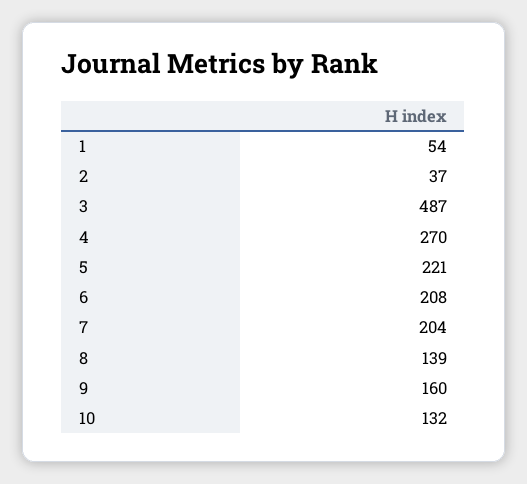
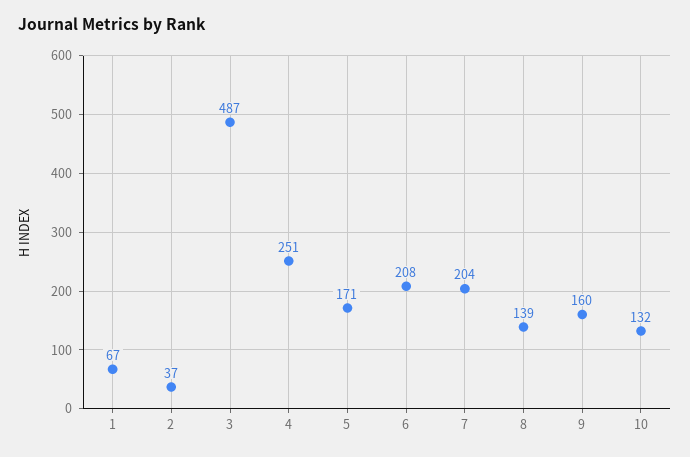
1: 54 -> 67
4: 270 -> 251
5: 221 -> 171

